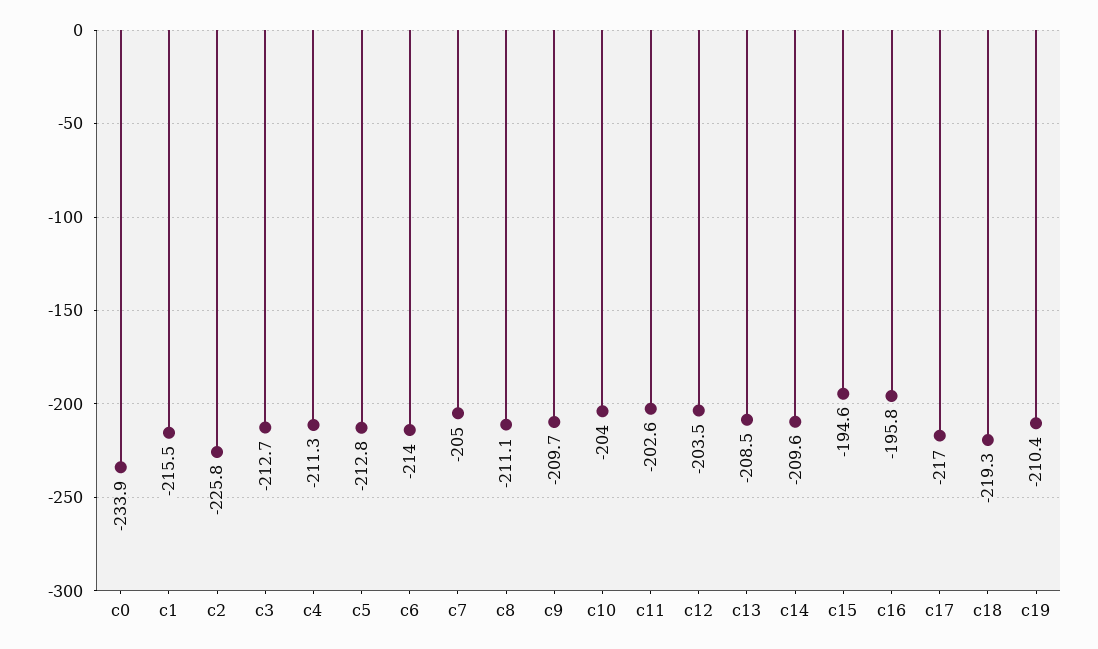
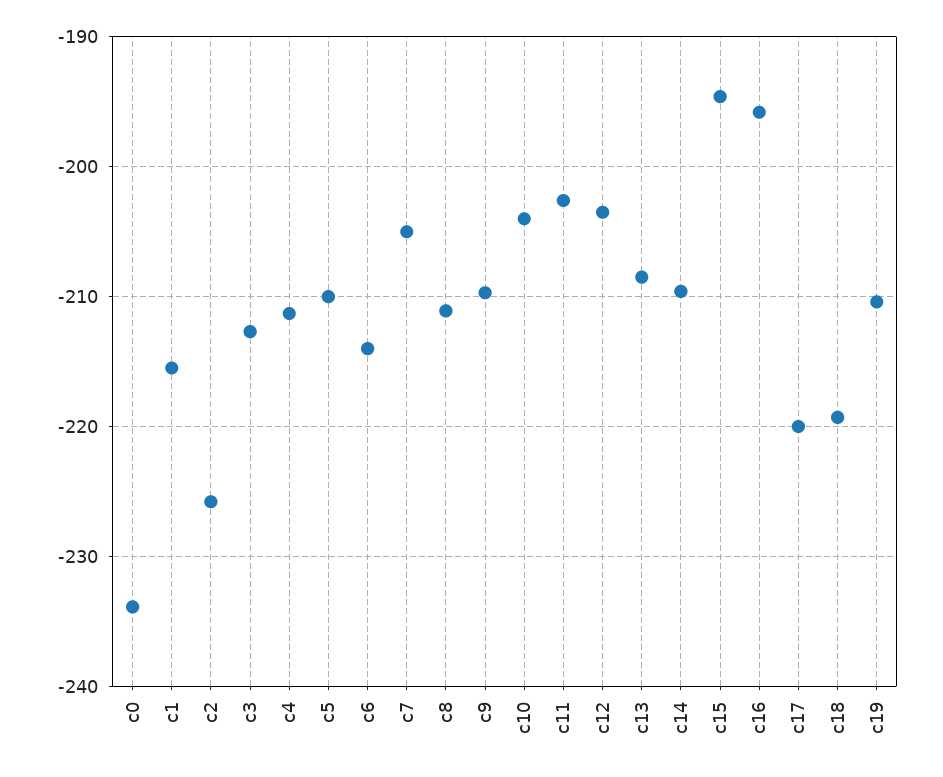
c5: -212.8 -> -210
c17: -217 -> -220

